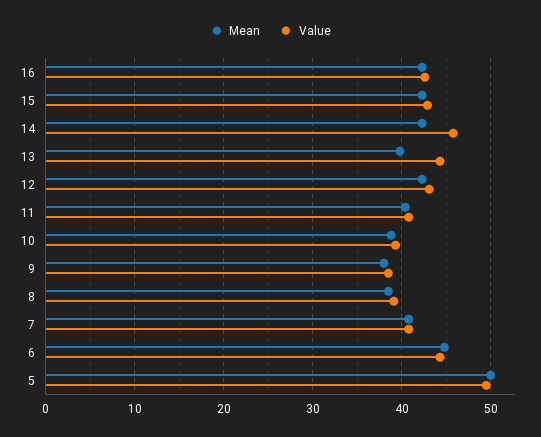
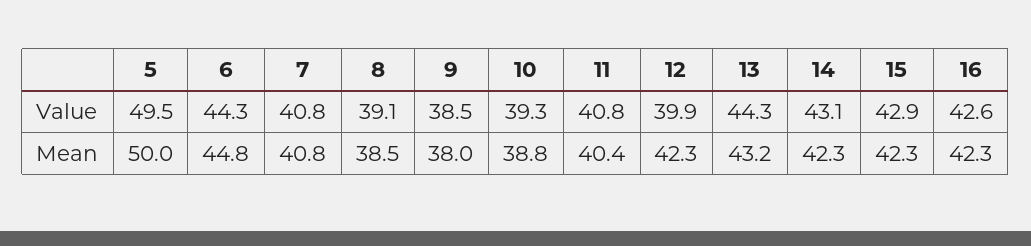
Value, 14: 46 -> 43.1
Mean, 13: 40 -> 43.2
Value, 12: 43 -> 39.9

